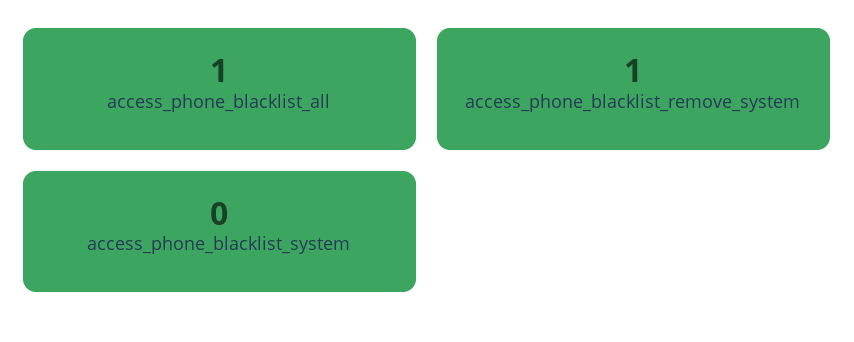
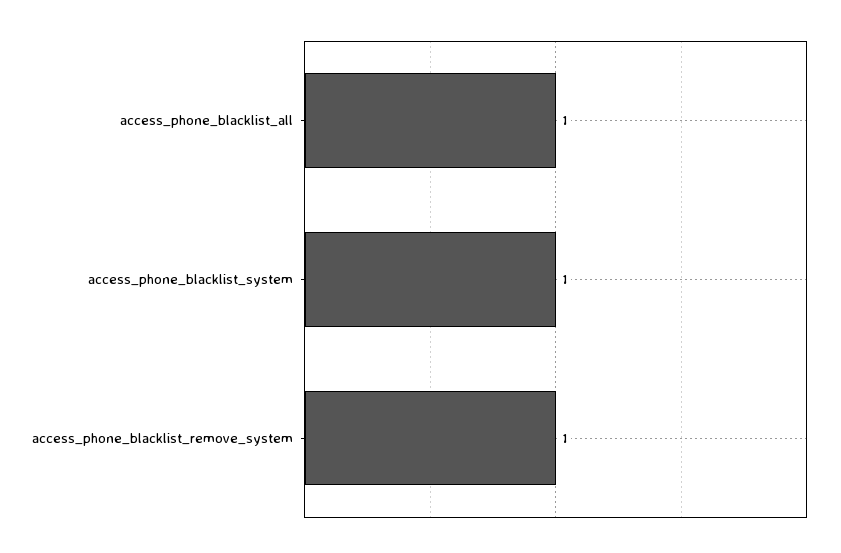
access_phone_blacklist_system: 0 -> 1

